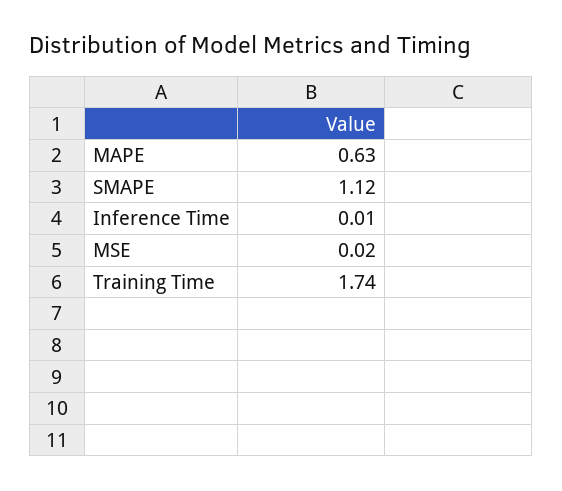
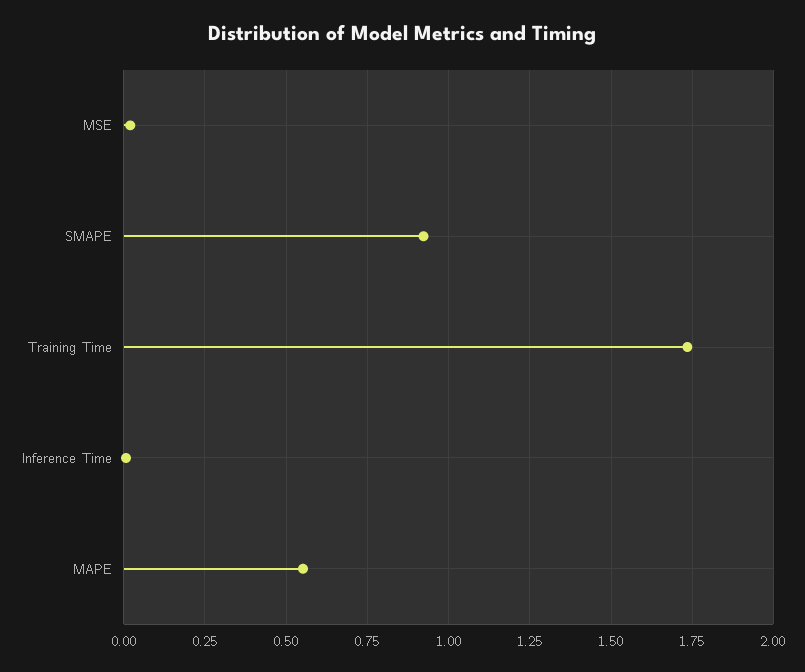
MAPE: 0.63 -> 0.55
SMAPE: 1.12 -> 0.925

